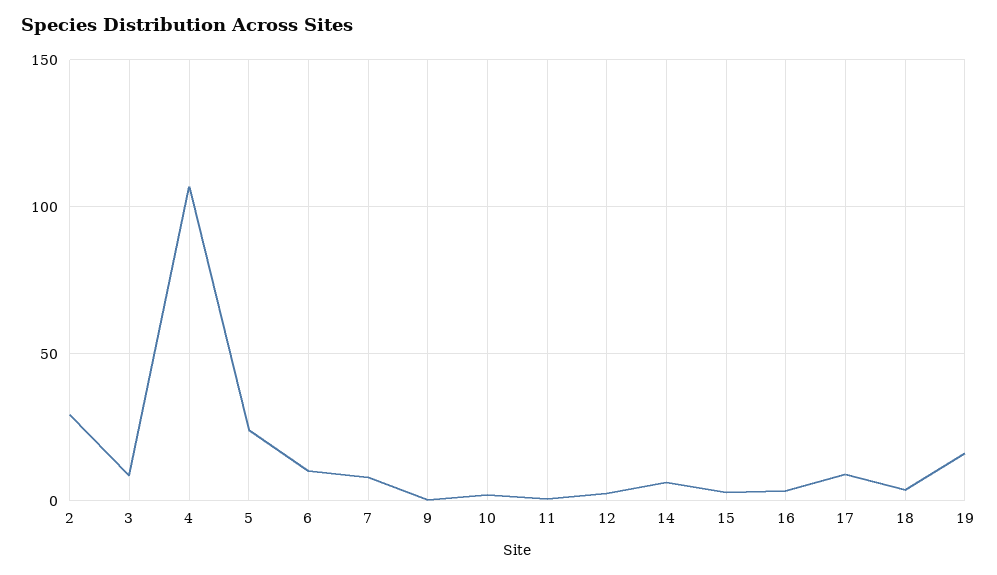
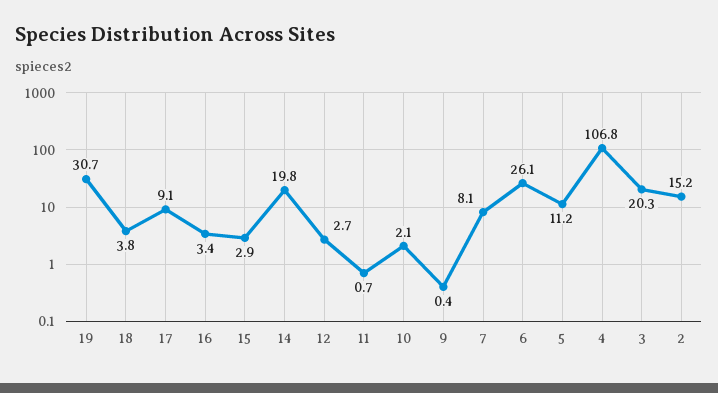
2: 30 -> 15.2
3: 10 -> 20.3
5: 25 -> 11.2
6: 10 -> 26.1
14: 5 -> 19.8
19: 15 -> 30.7

